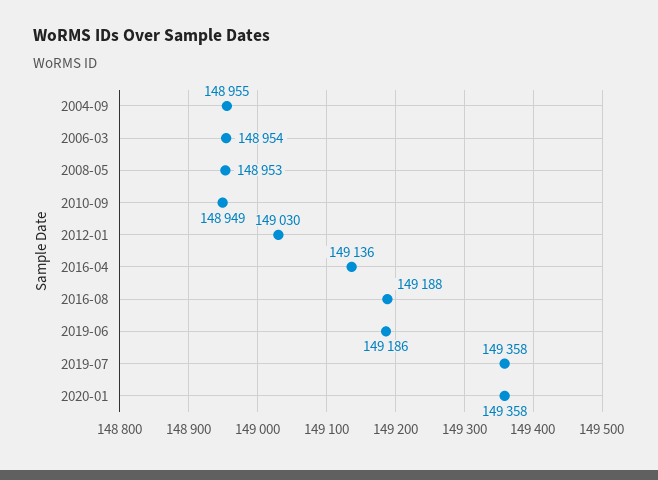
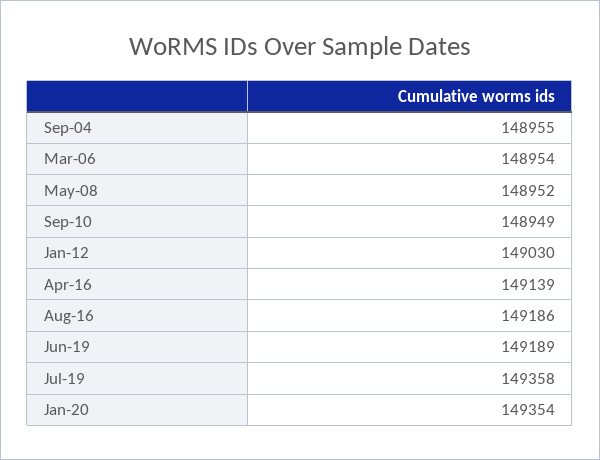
2008-05: 148953 -> 148952
2016-04: 149136 -> 149139
2016-08: 149188 -> 149186
2019-06: 149186 -> 149189
2020-01: 149358 -> 149354

